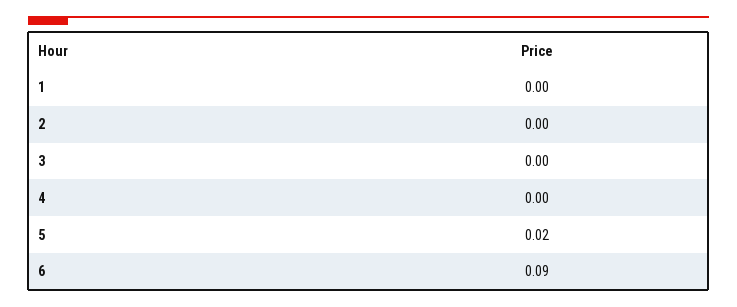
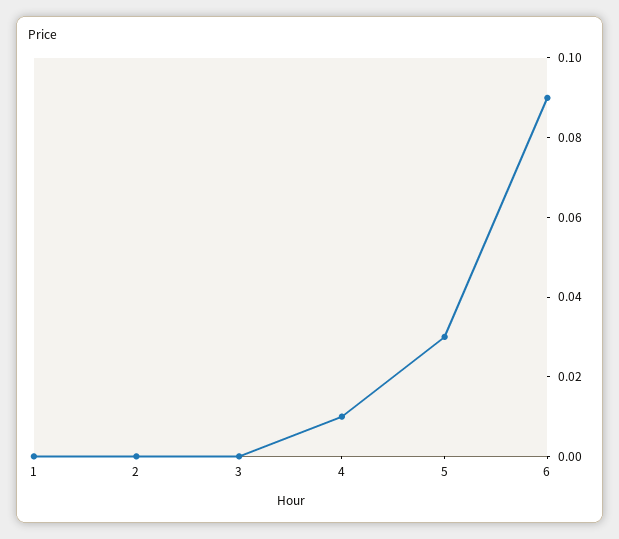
4: 0 -> 0.01
5: 0.02 -> 0.03

